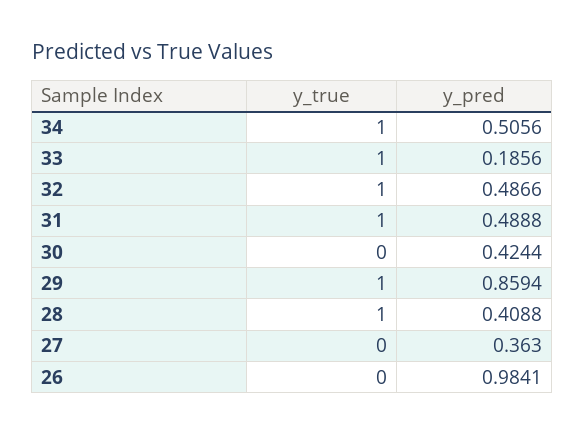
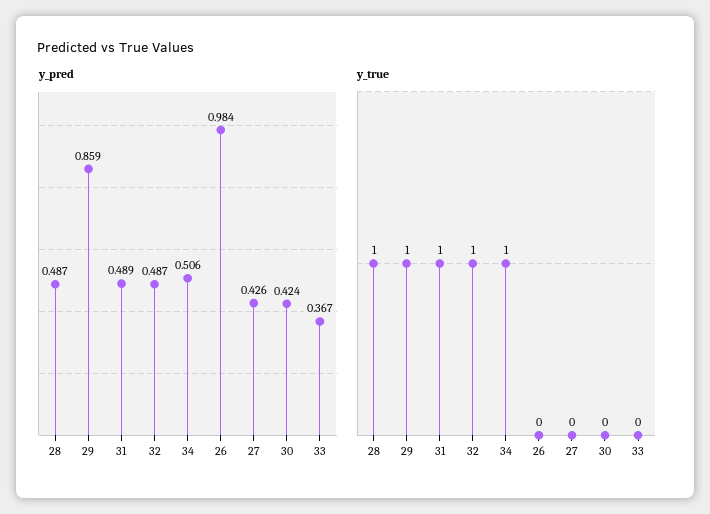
y_true, 33: 1 -> 0
y_pred, 33: 0.1856 -> 0.367
y_pred, 28: 0.4088 -> 0.487
y_pred, 27: 0.363 -> 0.426

